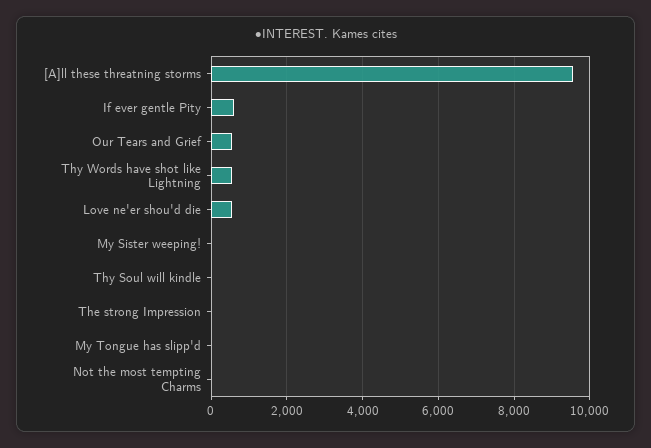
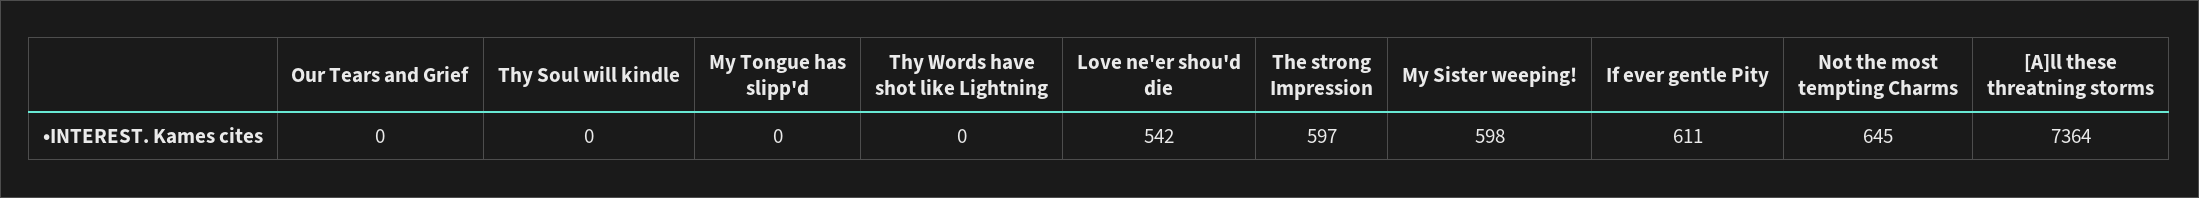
[A]ll these threatning storms: 9600 -> 7364
Our Tears and Grief: 600 -> 0
Thy Words have shot like Lightning: 600 -> 0
My Sister weeping!: 0 -> 598
The strong Impression: 0 -> 597
Not the most tempting Charms: 0 -> 645

